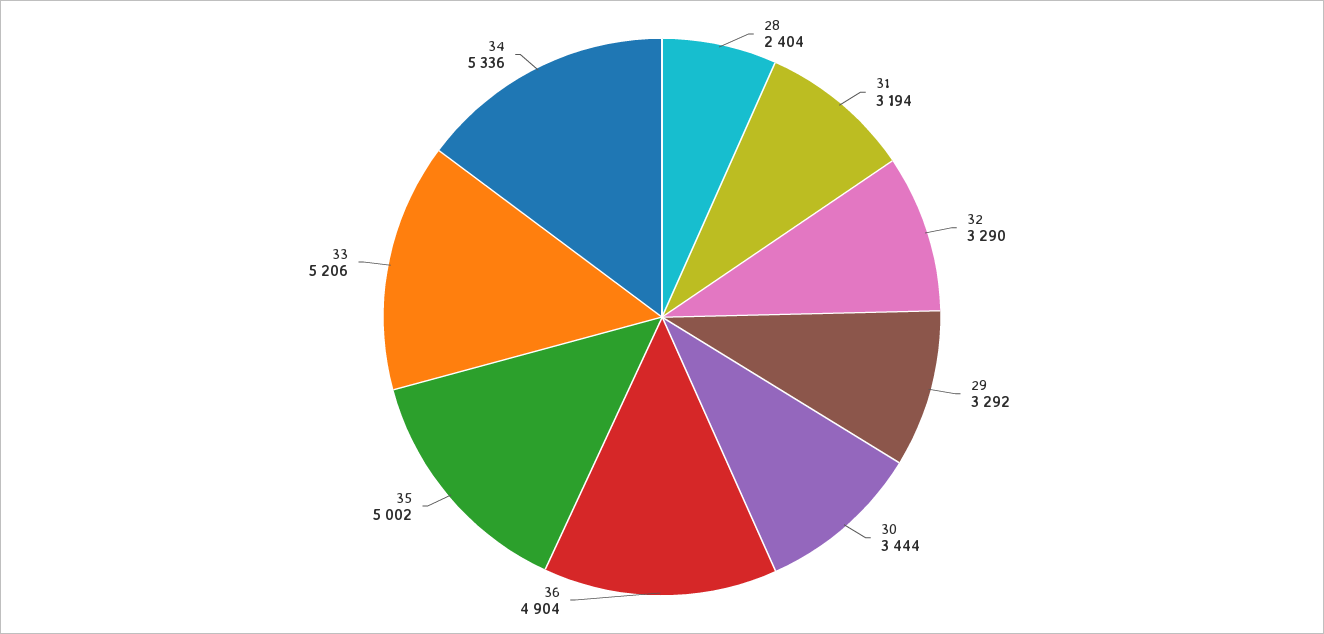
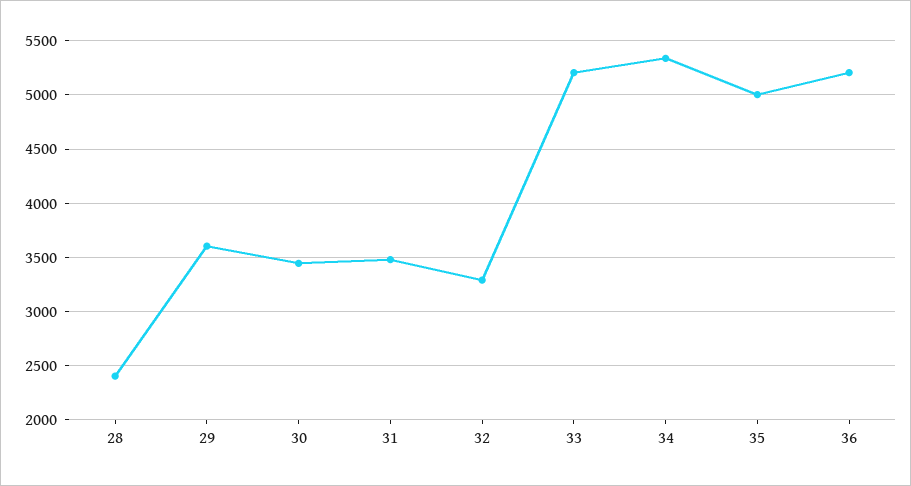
31: 3194 -> 3500
29: 3292 -> 3600
36: 4904 -> 5200

